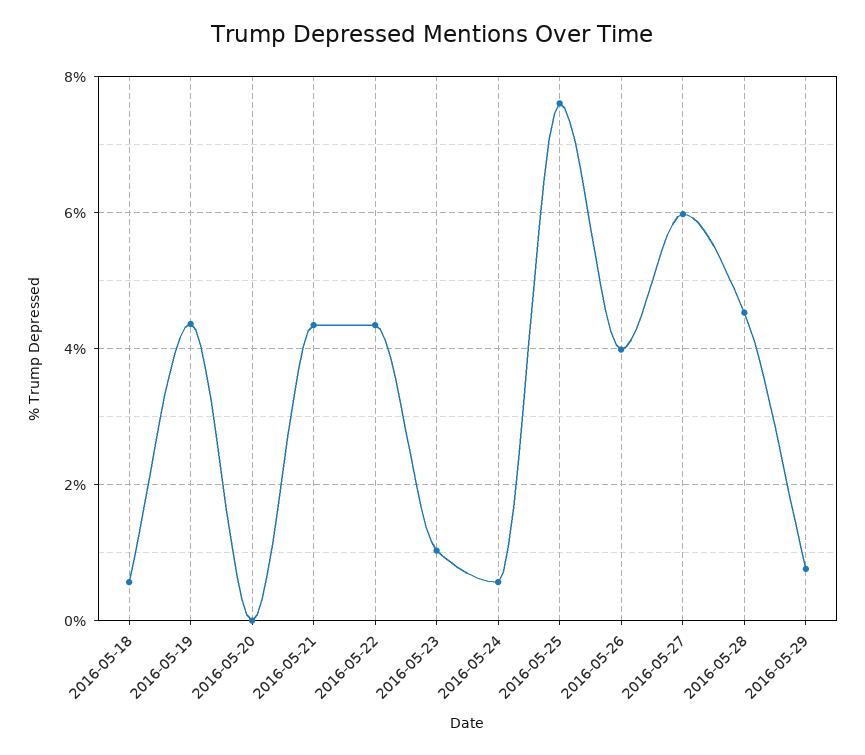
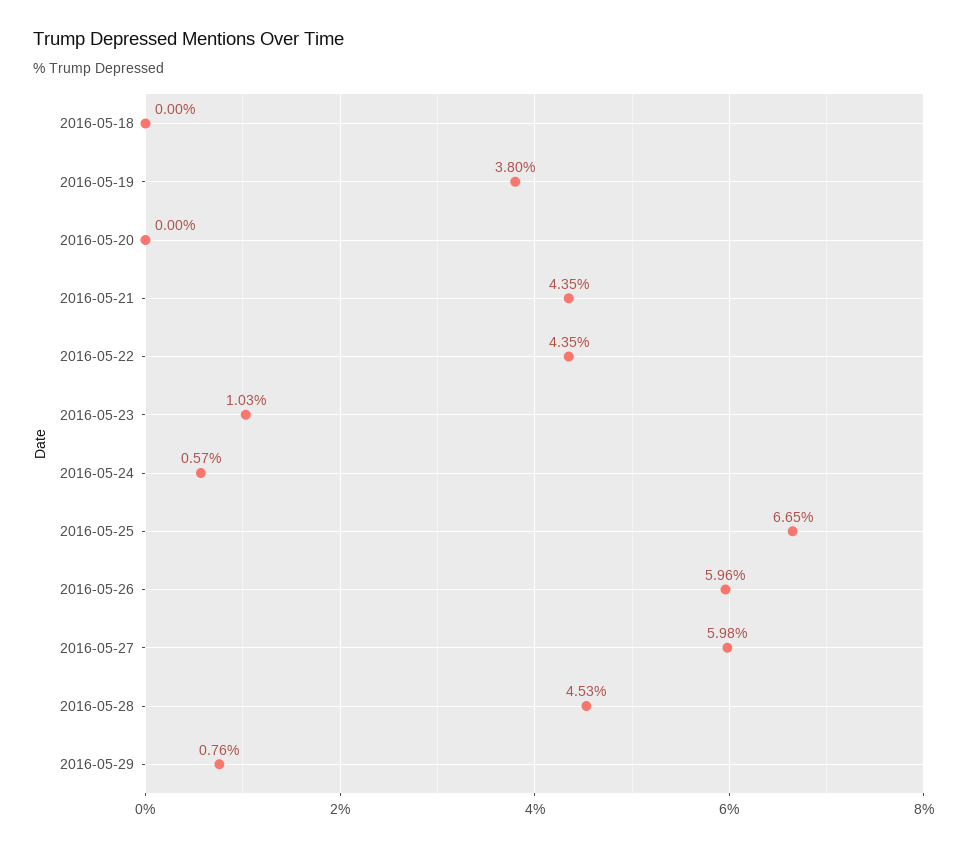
2016-05-18: 0.6 -> 0
2016-05-19: 4.4 -> 3.8
2016-05-25: 7.6 -> 6.65
2016-05-26: 4 -> 5.96

